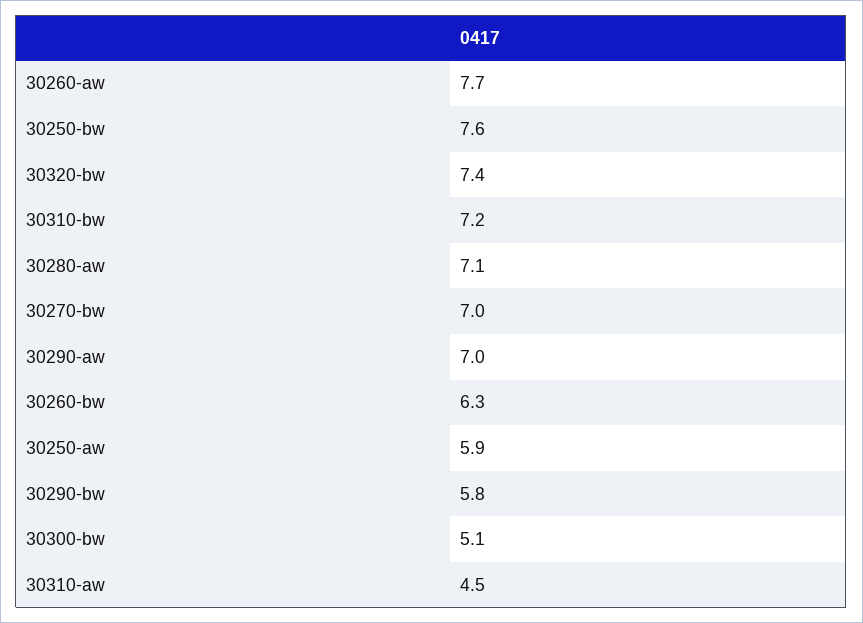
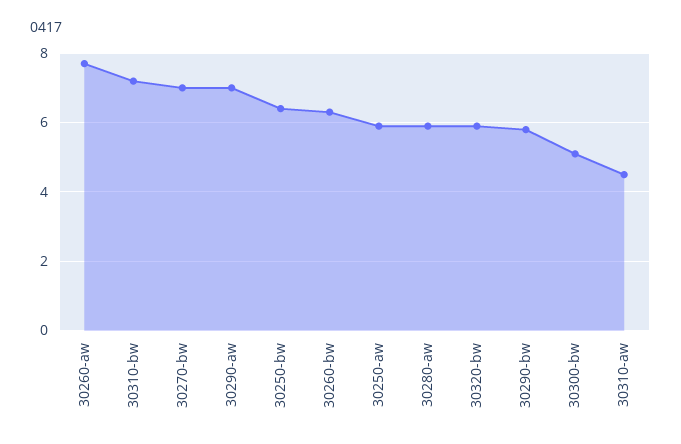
30250-bw: 7.6 -> 6.5
30320-bw: 7.4 -> 6
30280-aw: 7.1 -> 6

